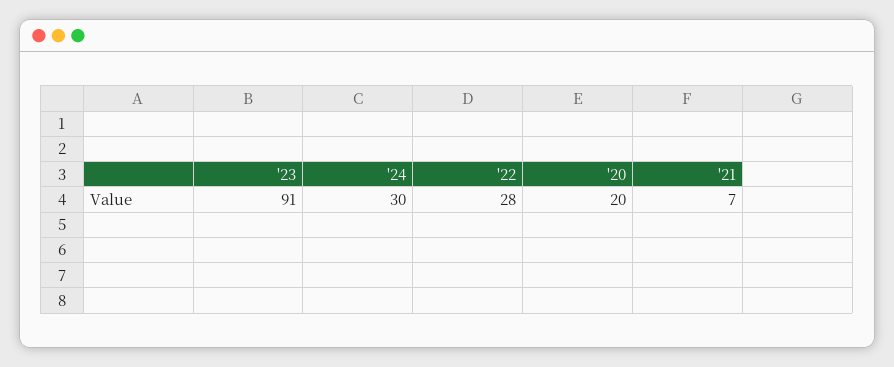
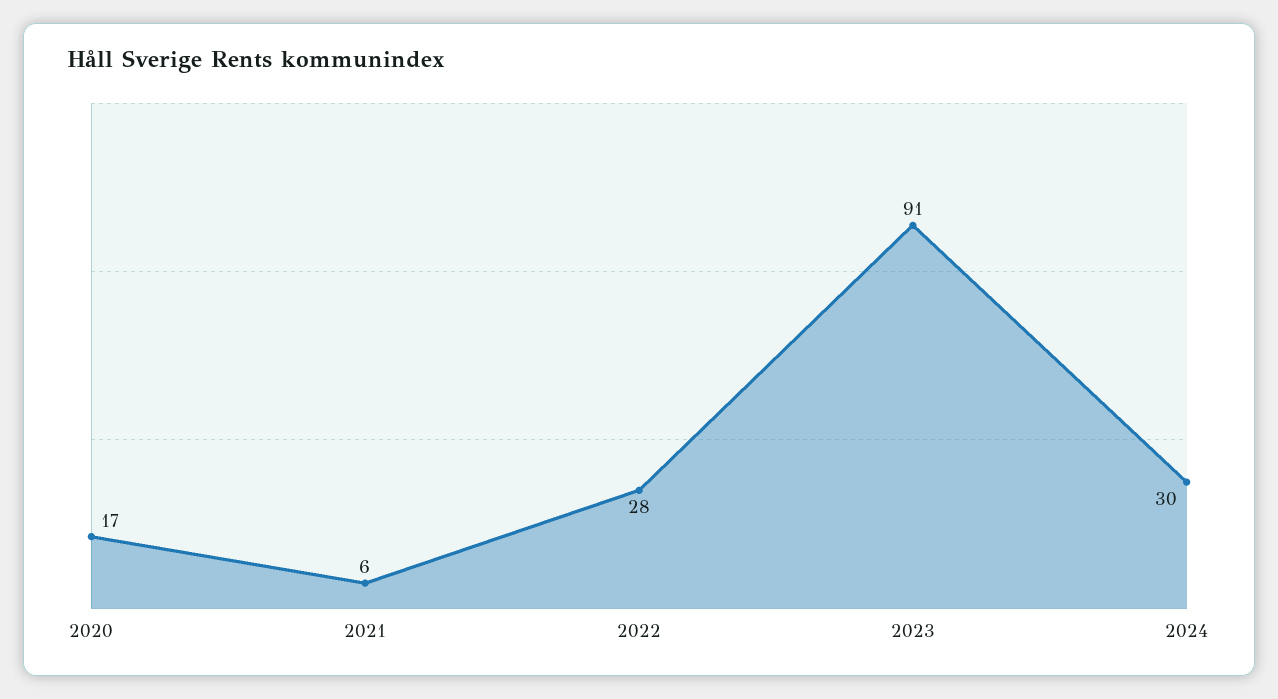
'20: 20 -> 17
'21: 7 -> 6

